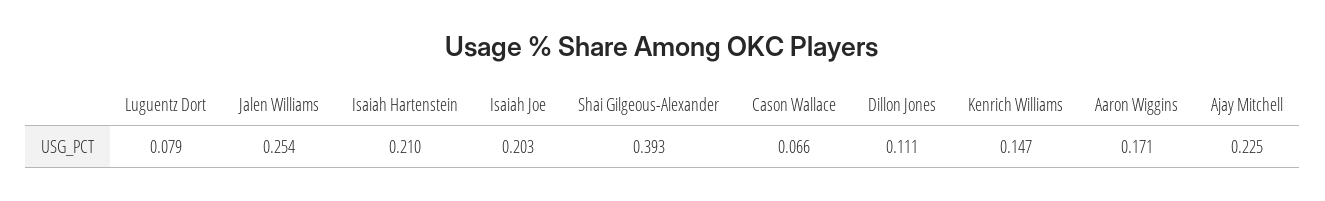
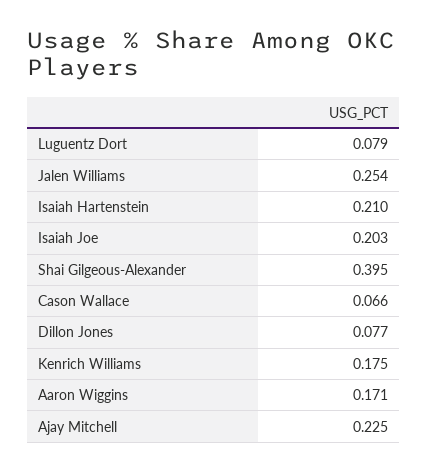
Shai Gilgeous-Alexander: 0.393 -> 0.395
Dillon Jones: 0.111 -> 0.077
Kenrich Williams: 0.147 -> 0.175

